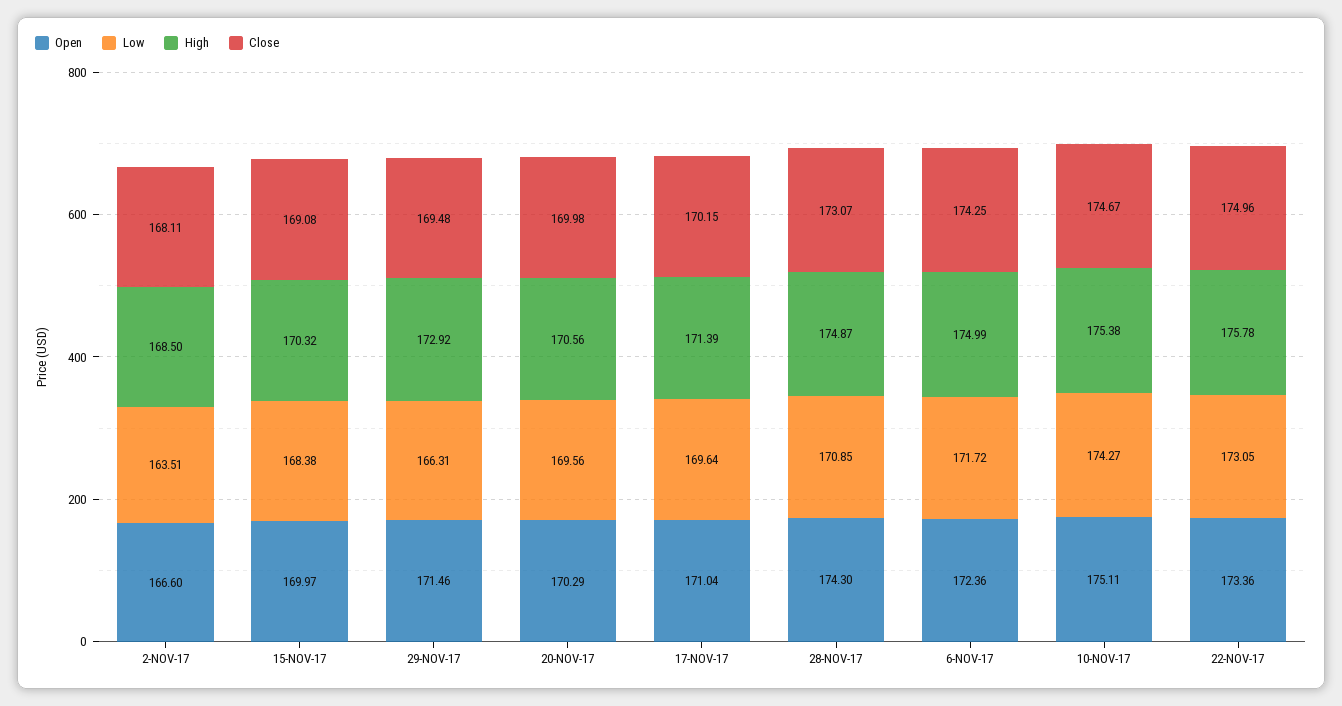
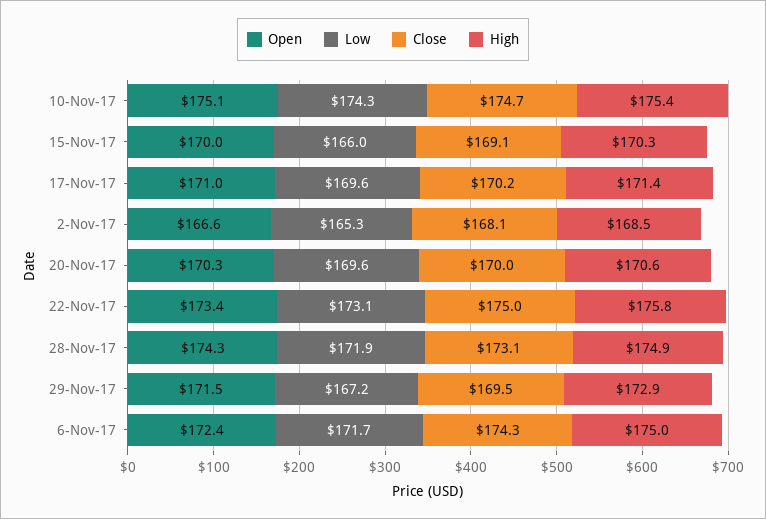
Low, 2-NOV-17: 163.51 -> 165.3
Low, 15-NOV-17: 168.38 -> 166
Low, 29-NOV-17: 166.31 -> 167.2
Low, 28-NOV-17: 170.85 -> 171.9

